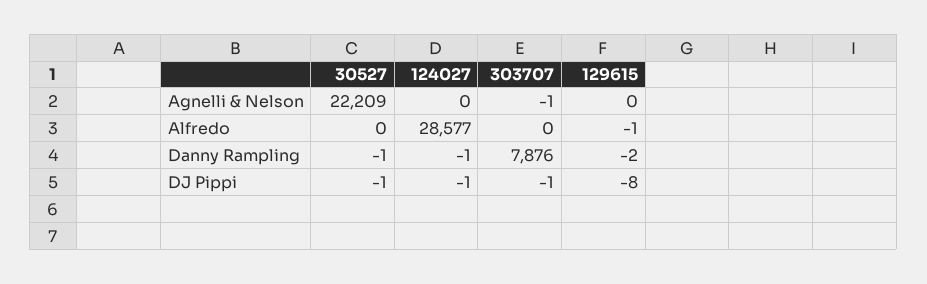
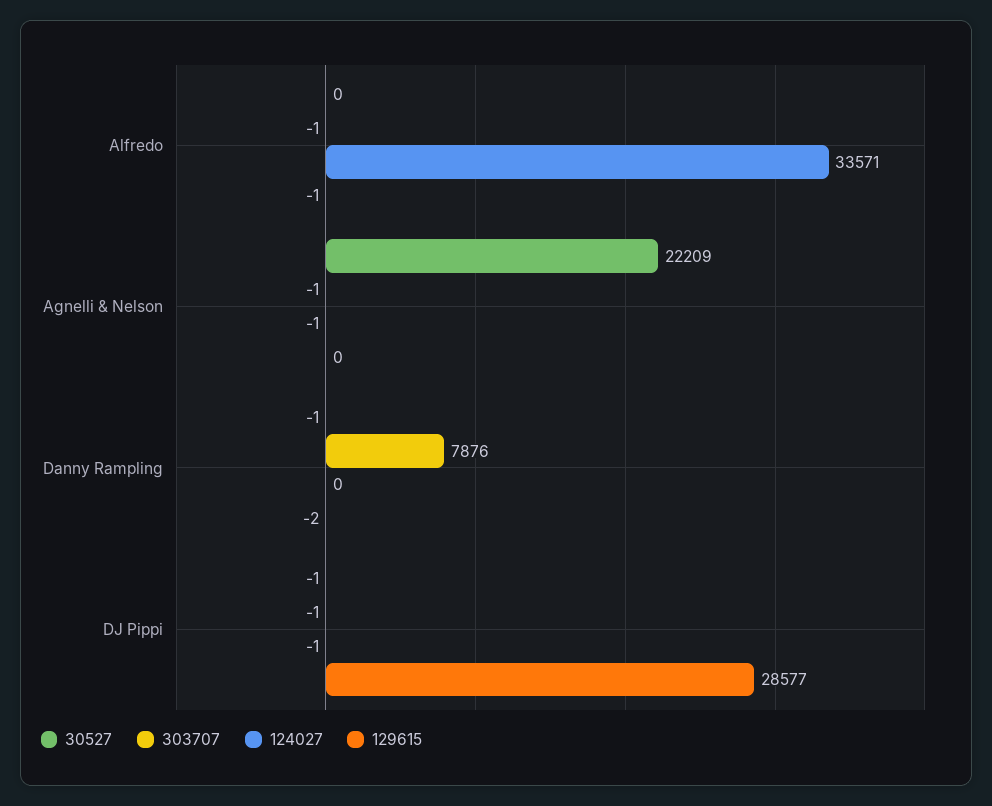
124027, Agnelli & Nelson: 0 -> -1
124027, Alfredo: 28577 -> 33571
303707, Alfredo: 0 -> -1
124027, Danny Rampling: -1 -> 0
129615, DJ Pippi: -8 -> 28577

